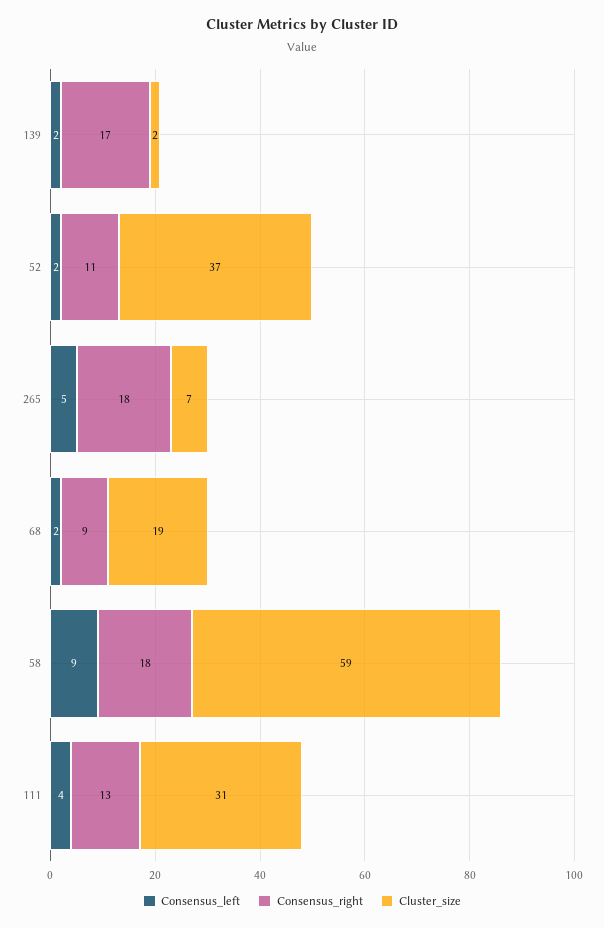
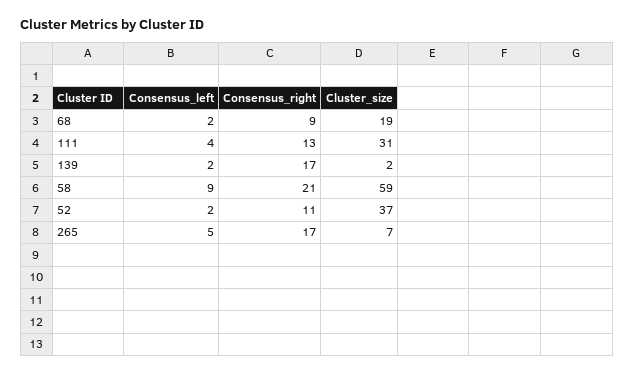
Consensus_right, 265: 18 -> 17
Consensus_right, 58: 18 -> 21

